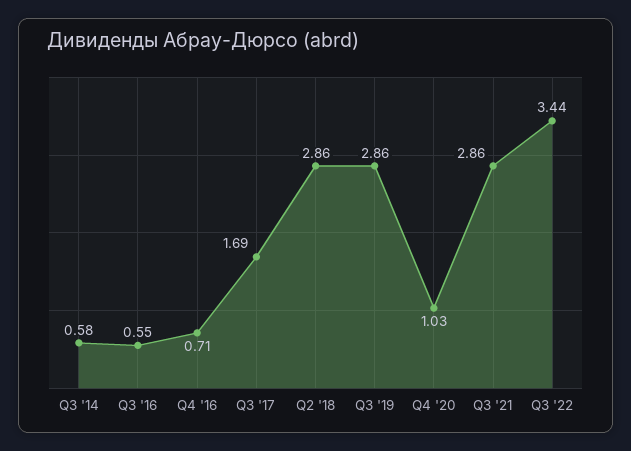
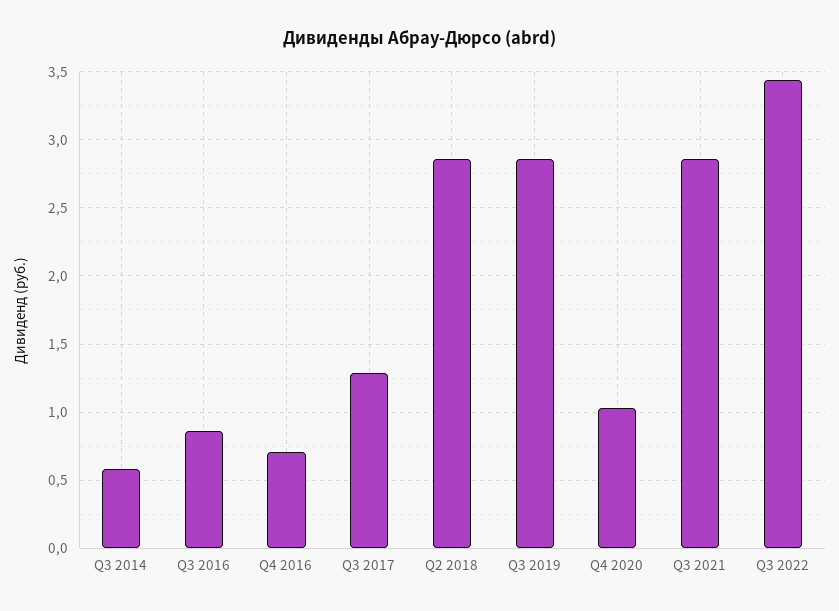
Q3 '16: 0.55 -> 0.85
Q3 '17: 1.69 -> 1.3

